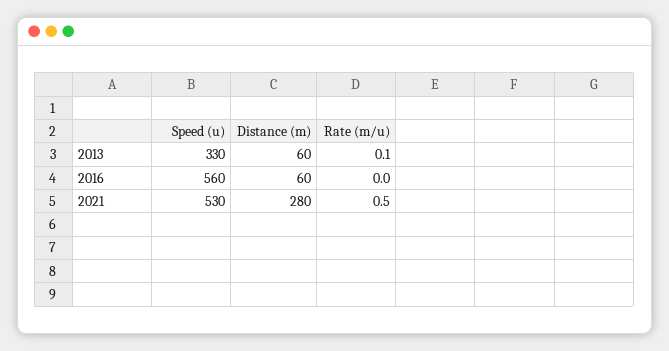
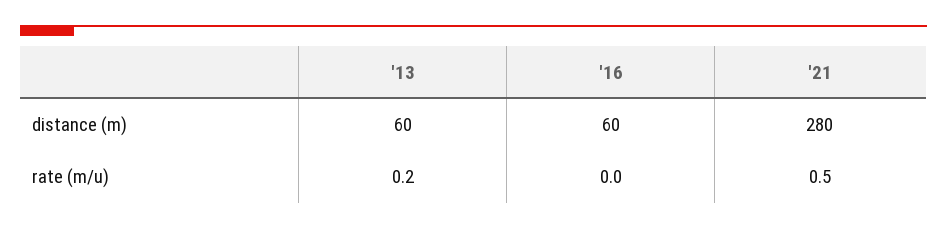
Speed (u), 2013: 330 -> none
Rate (m/u), 2013: 0.1 -> 0.2
Speed (u), 2016: 560 -> none
Speed (u), 2021: 530 -> none

